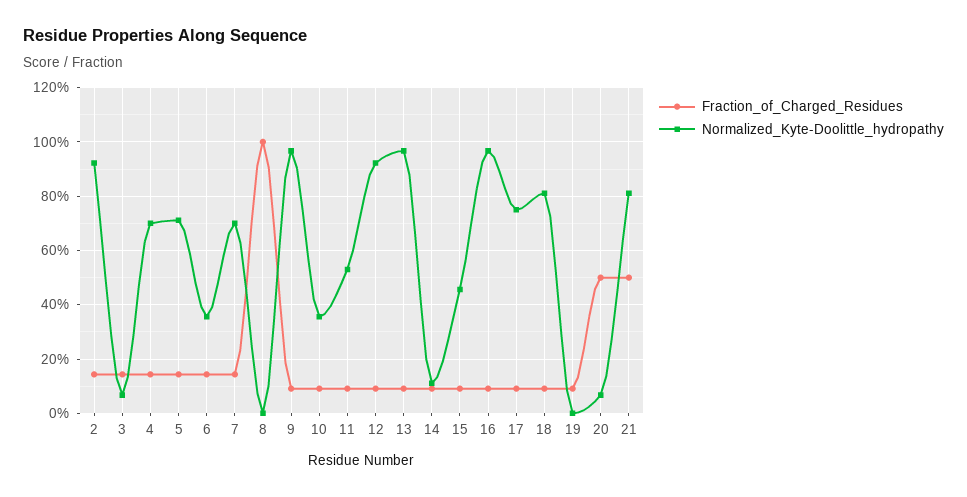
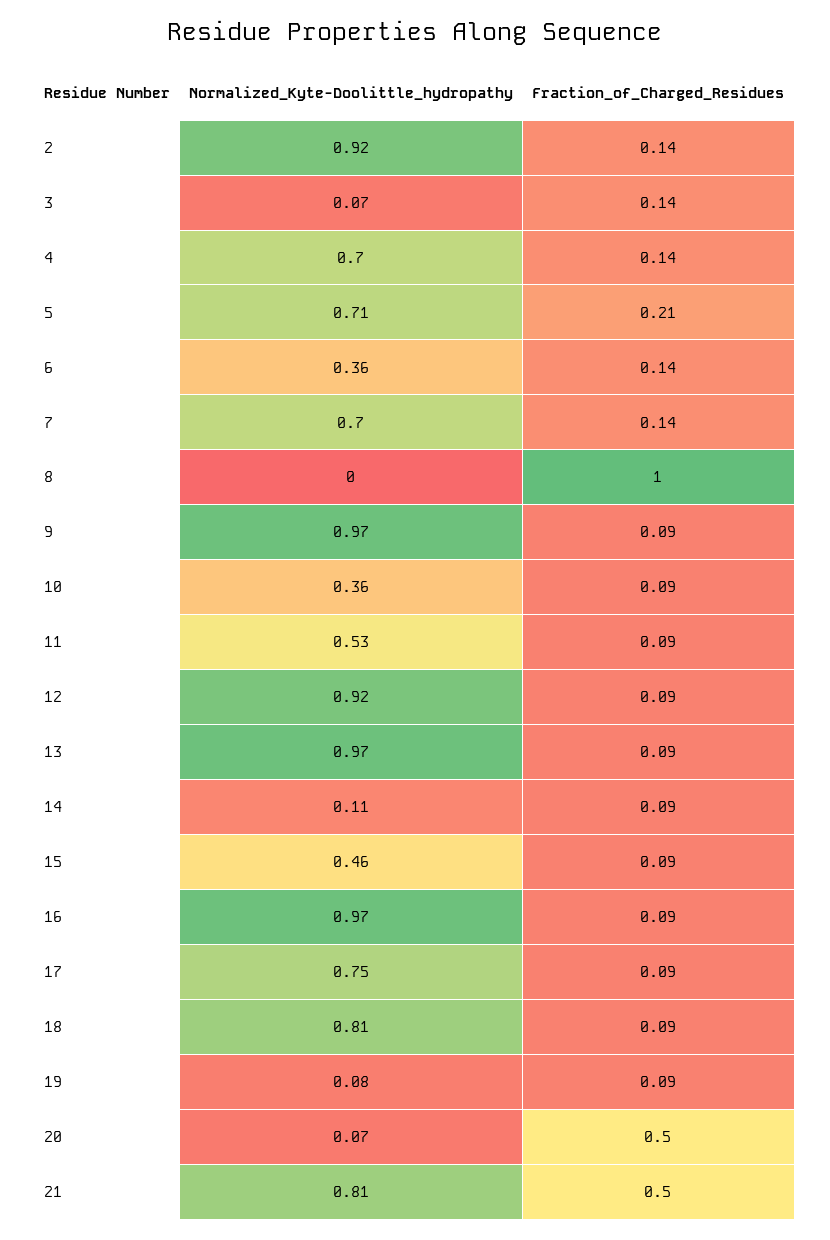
Fraction_of_Charged_Residues, 5: 0.15 -> 0.21
Normalized_Kyte-Doolittle_hydropathy, 19: 0 -> 0.08

